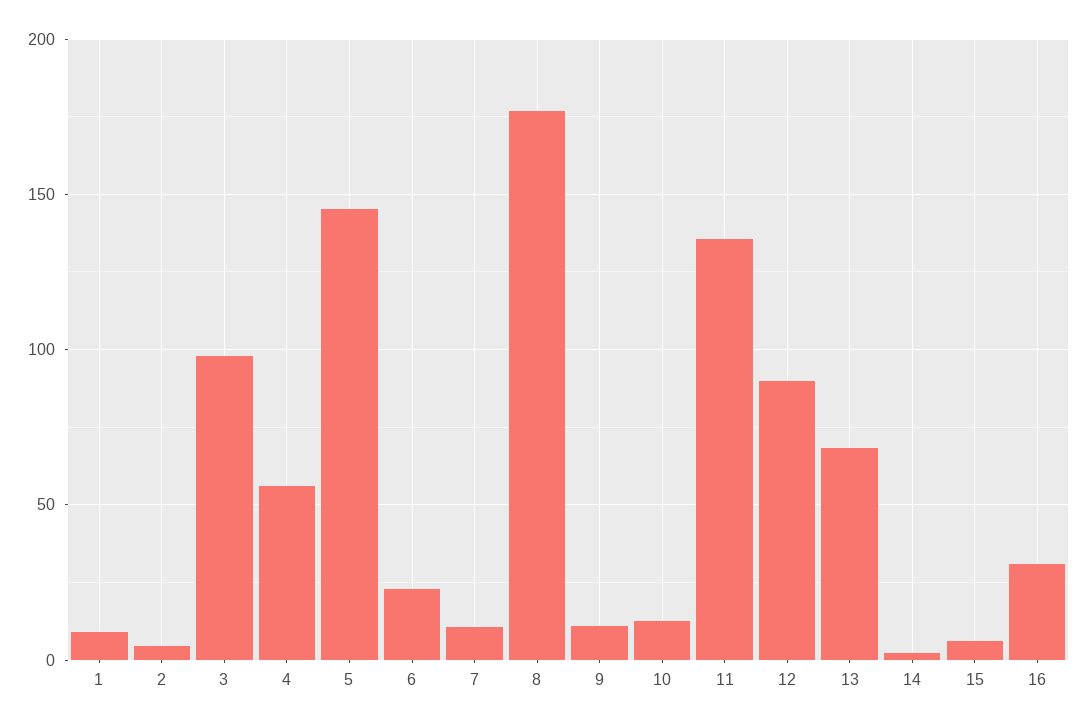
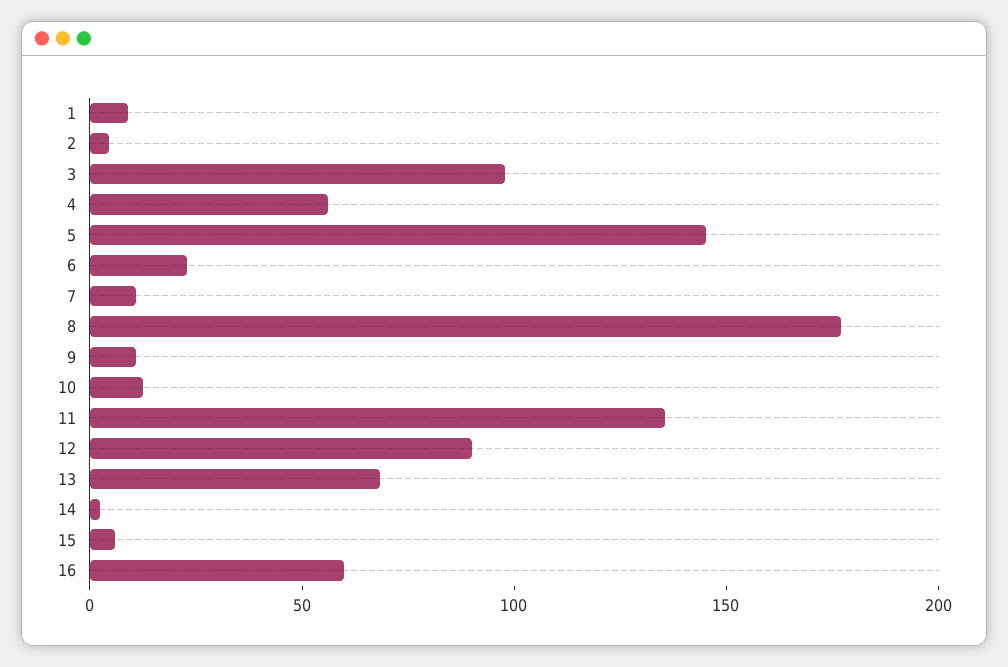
16: 30 -> 60

